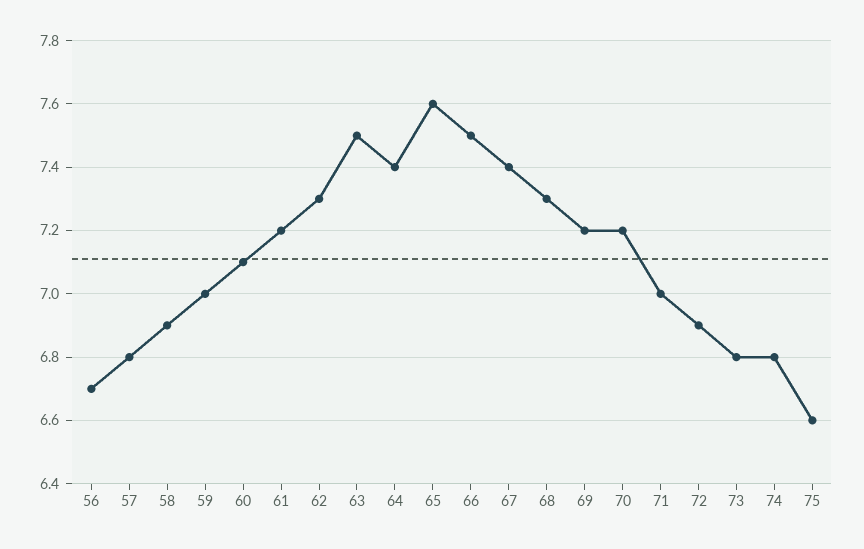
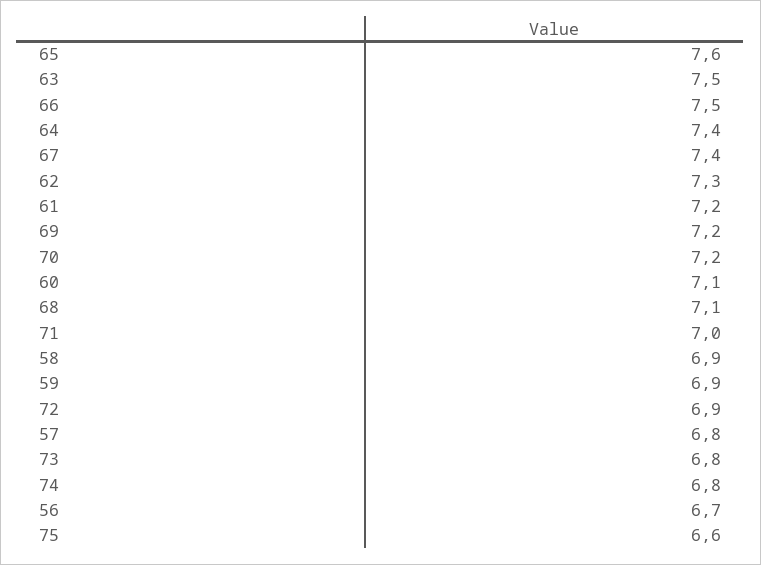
59: 7 -> 6.9
68: 7.3 -> 7.1

